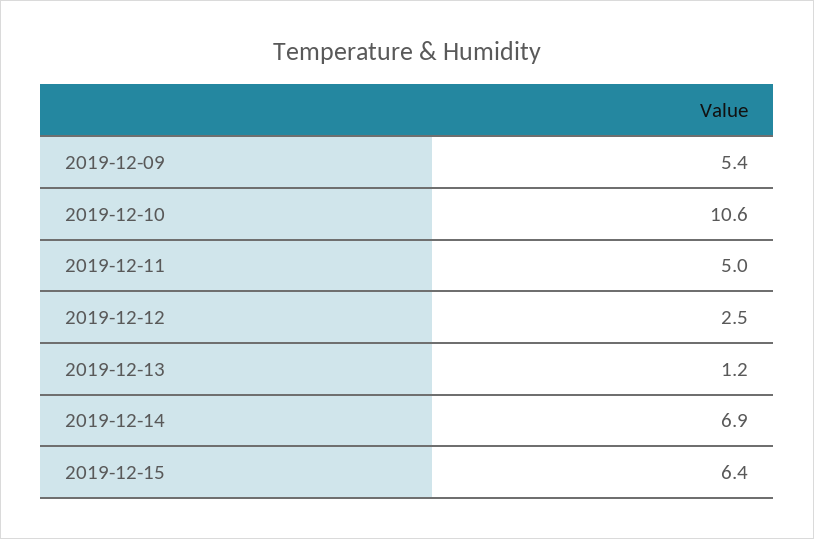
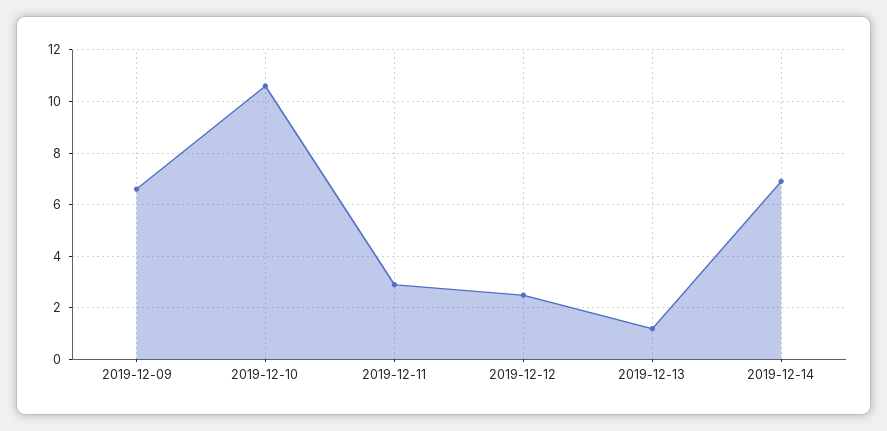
2019-12-09: 5.4 -> 6.5
2019-12-11: 5 -> 3
2019-12-15: 6.4 -> none

